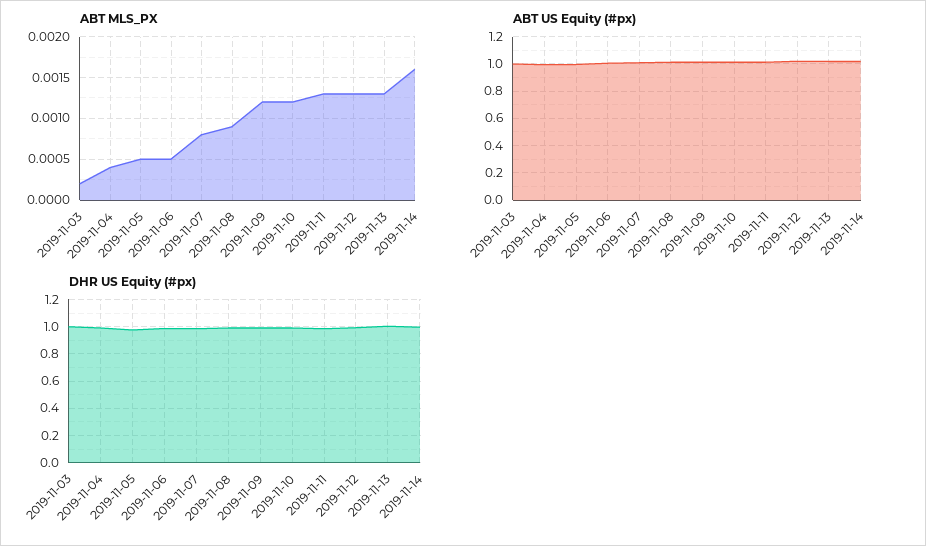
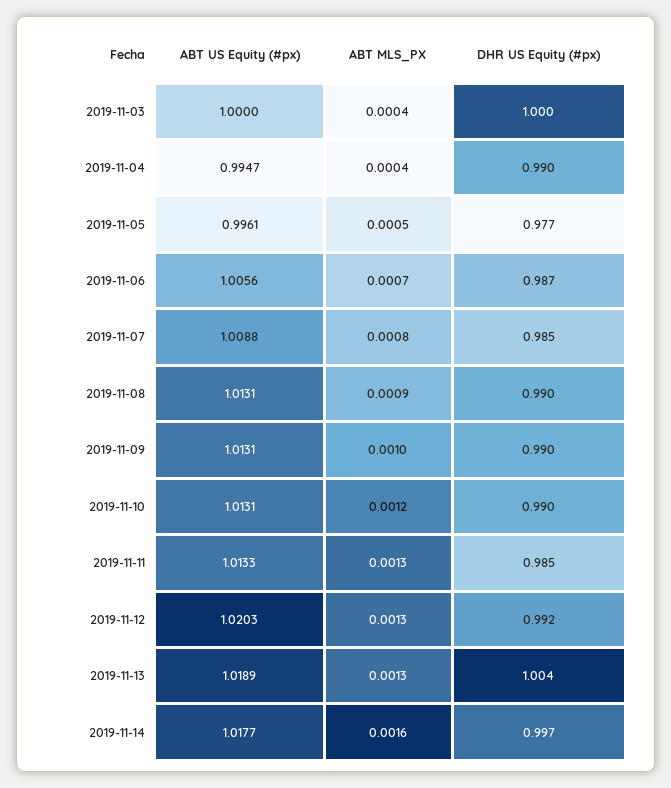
ABT MLS_PX, 2019-11-03: 0.0002 -> 0.0004
ABT MLS_PX, 2019-11-06: 0.0005 -> 0.0007
ABT MLS_PX, 2019-11-09: 0.0012 -> 0.001

